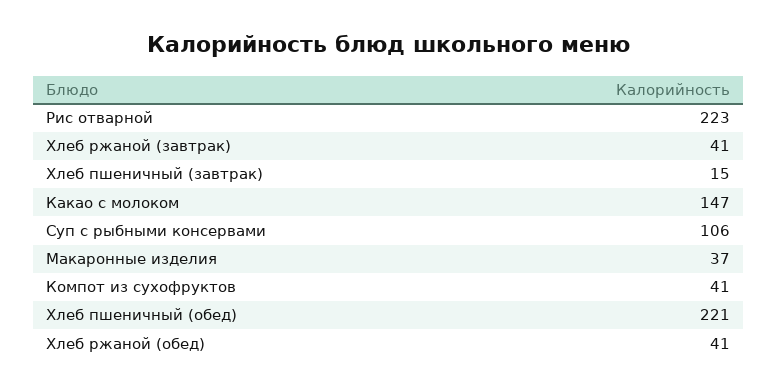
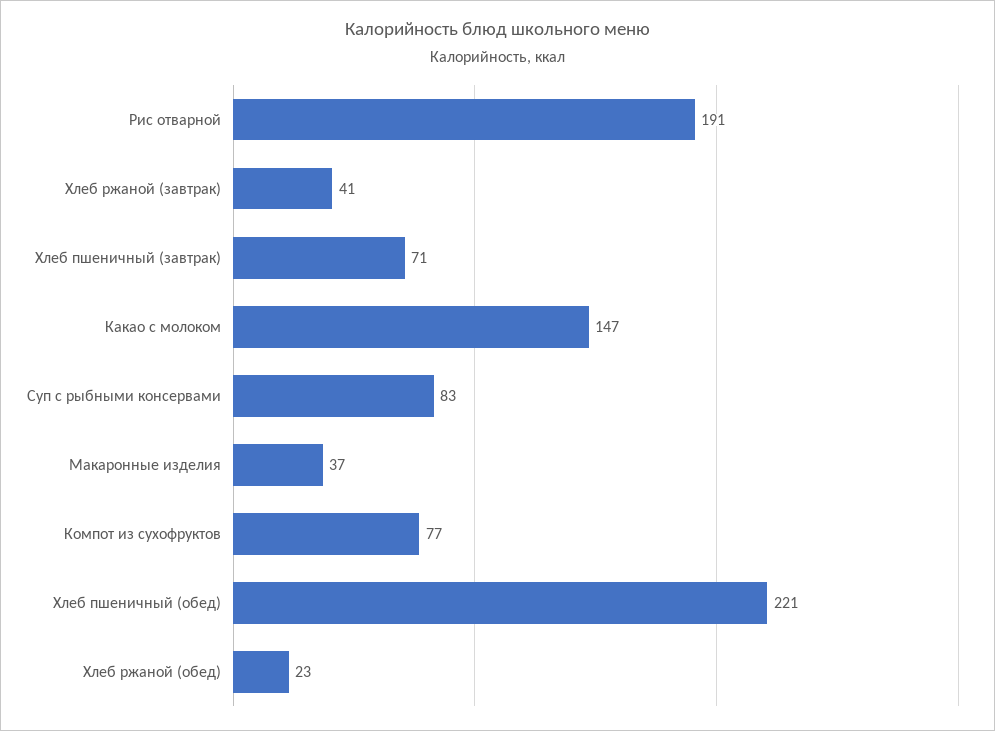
Рис отварной: 223 -> 191
Хлеб пшеничный (завтрак): 15 -> 71
Суп с рыбными консервами: 106 -> 83
Компот из сухофруктов: 41 -> 77
Хлеб ржаной (обед): 41 -> 23

